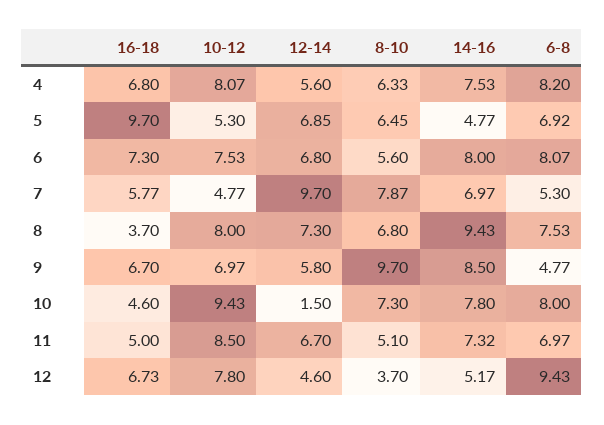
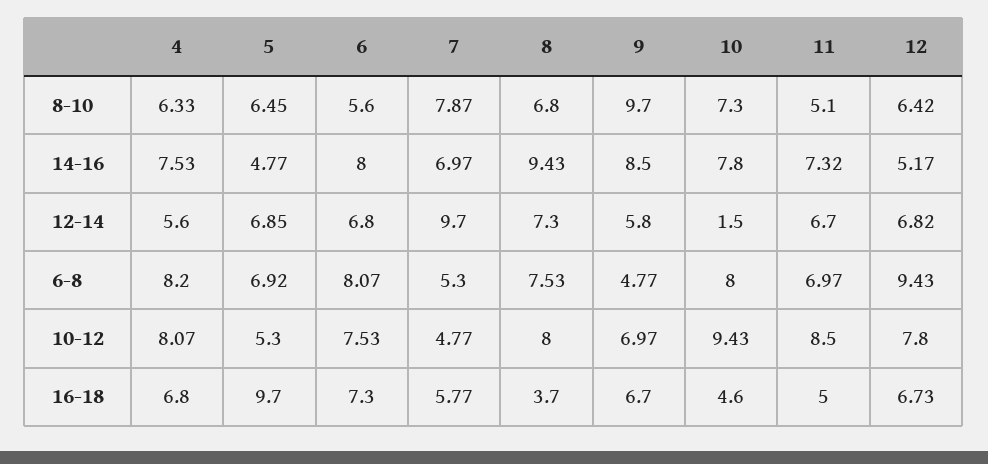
12-14, 12: 4.6 -> 6.82
8-10, 12: 3.7 -> 6.42

